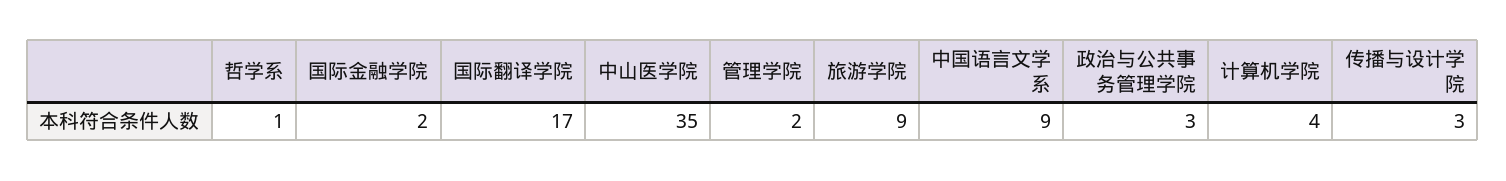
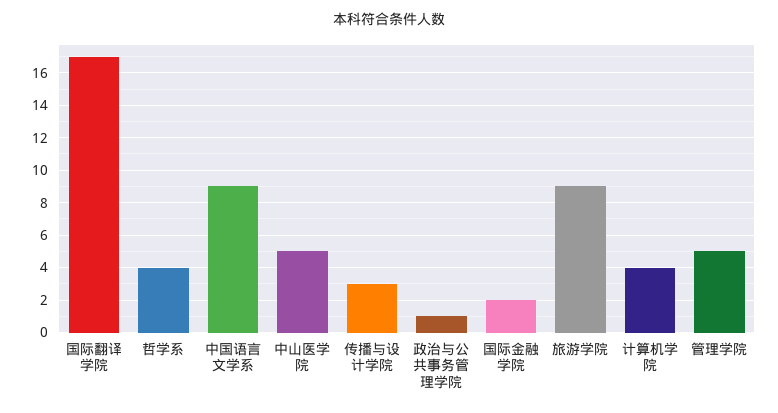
哲学系: 1 -> 4
中山医学院: 35 -> 5
管理学院: 2 -> 5
政治与公共事务管理学院: 3 -> 1

